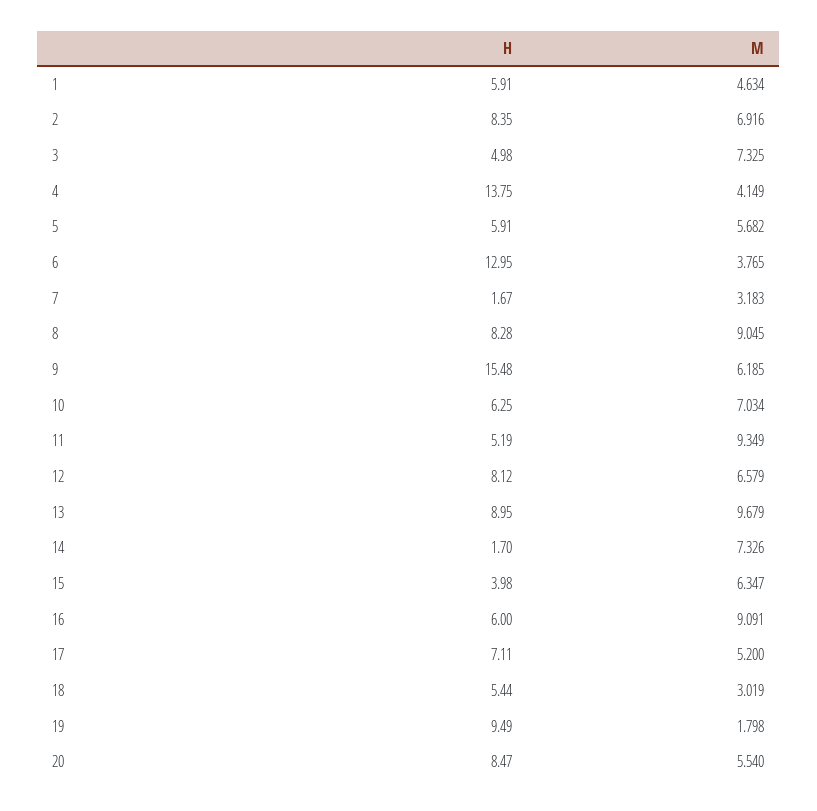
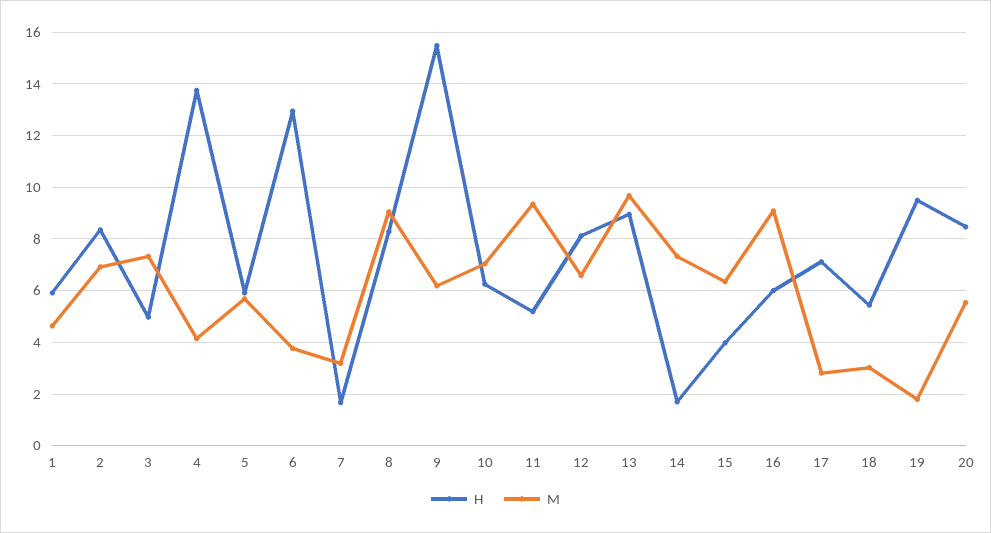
M, 17: 5.2 -> 2.75

